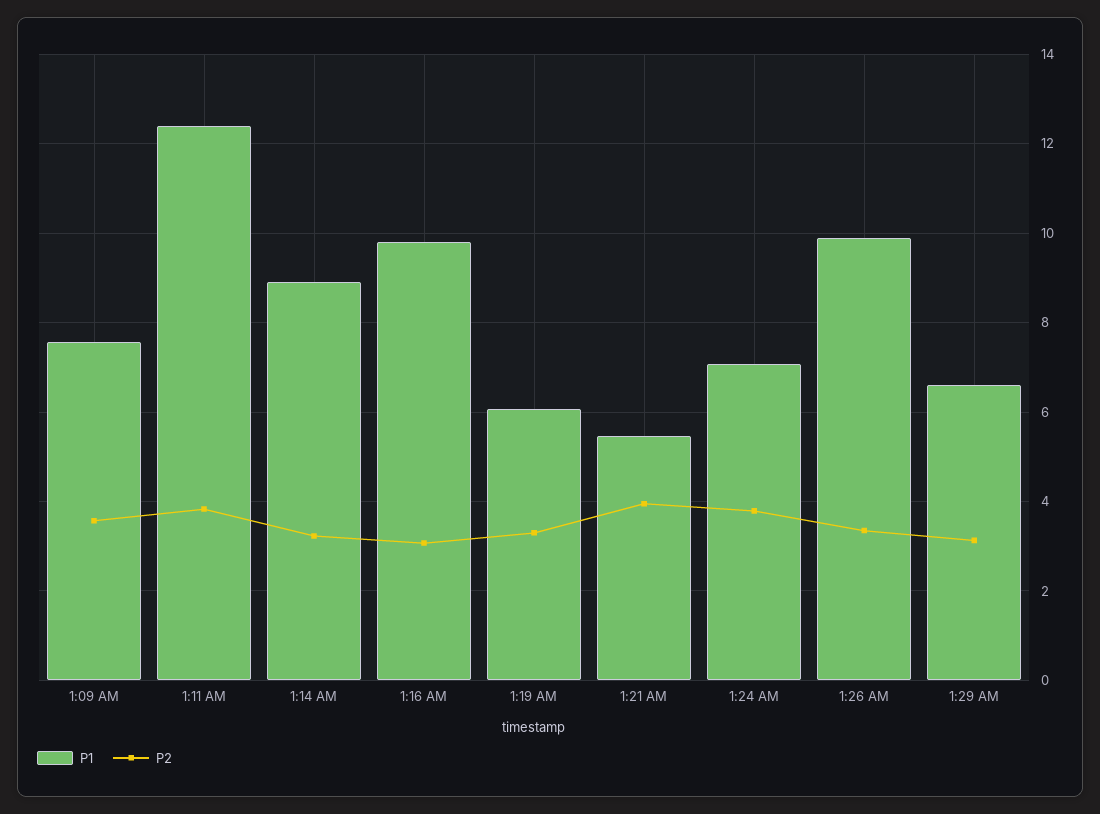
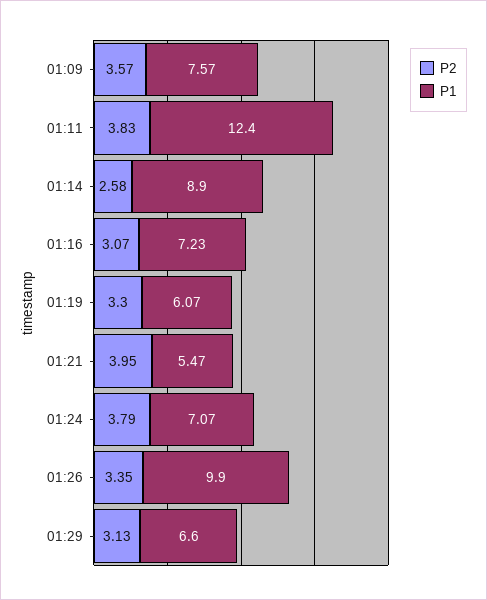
P2, 1:14 AM: 3.2 -> 2.58
P1, 1:16 AM: 9.8 -> 7.23

